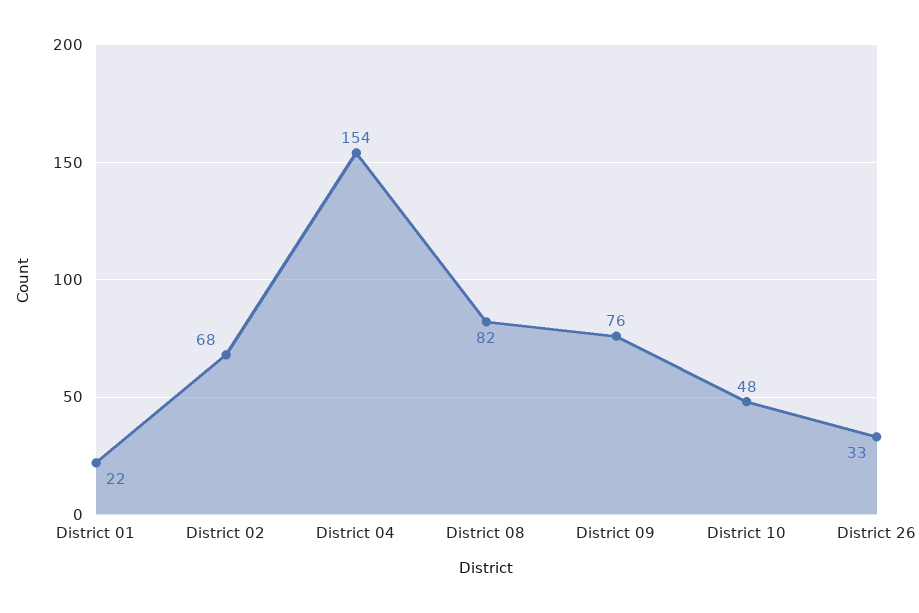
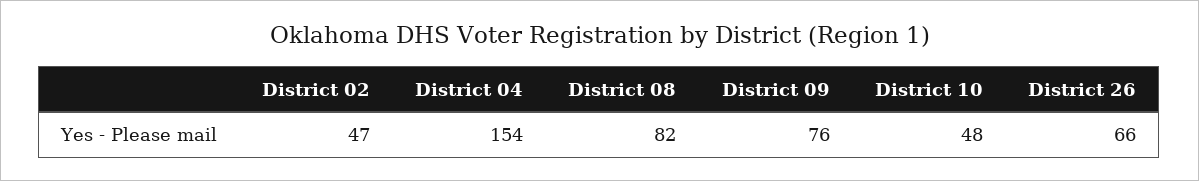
District 01: 22 -> none
District 02: 68 -> 47
District 26: 33 -> 66

